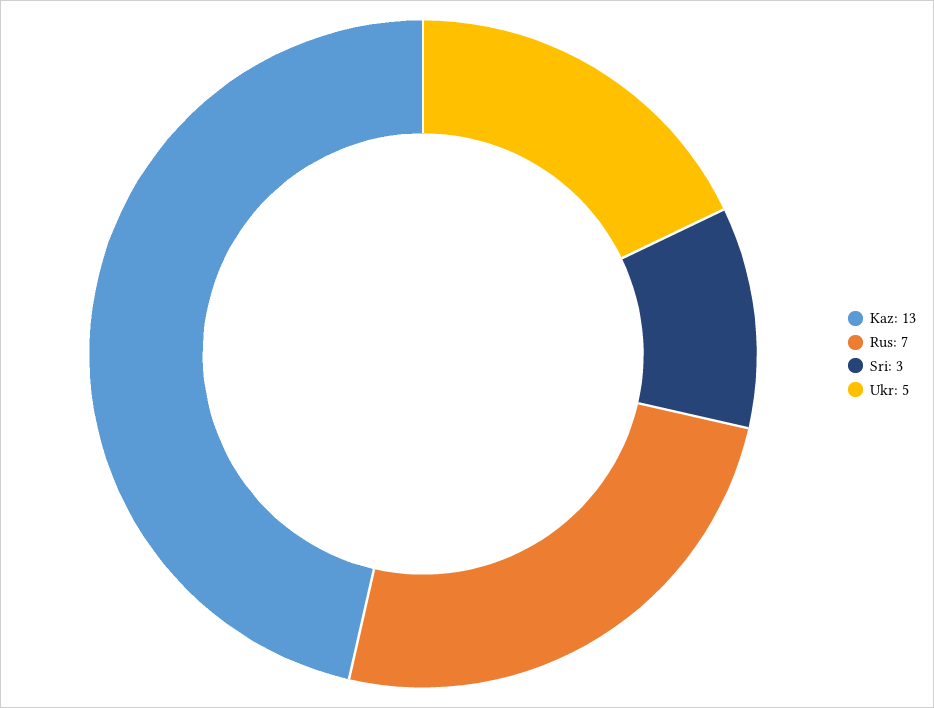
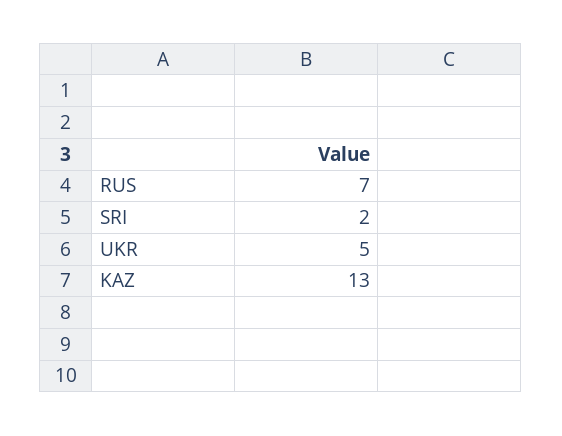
Sri: 3 -> 2

